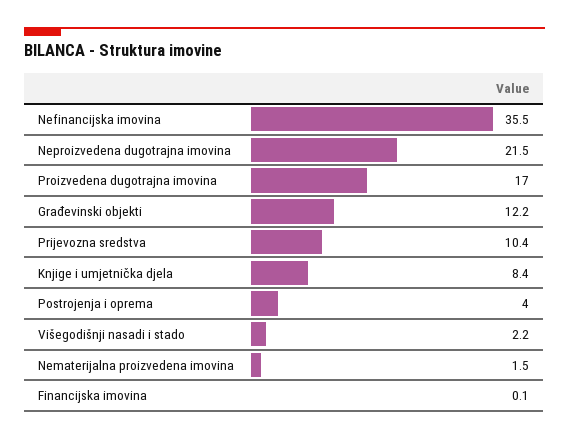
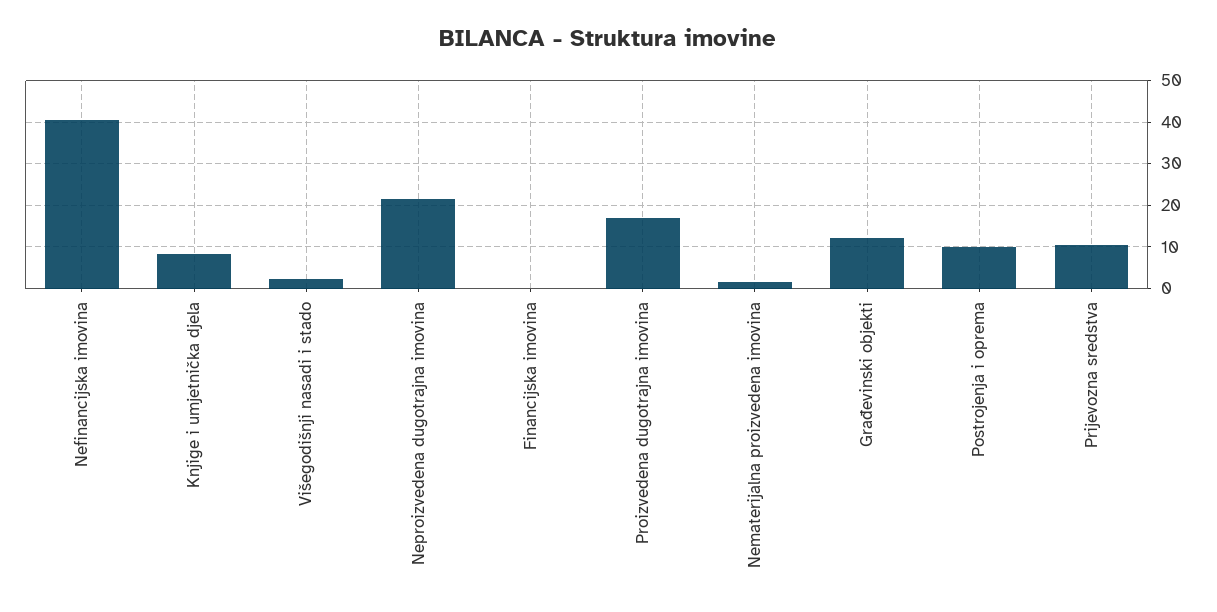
Nefinancijska imovina: 35.5 -> 40
Postrojenja i oprema: 4 -> 10

